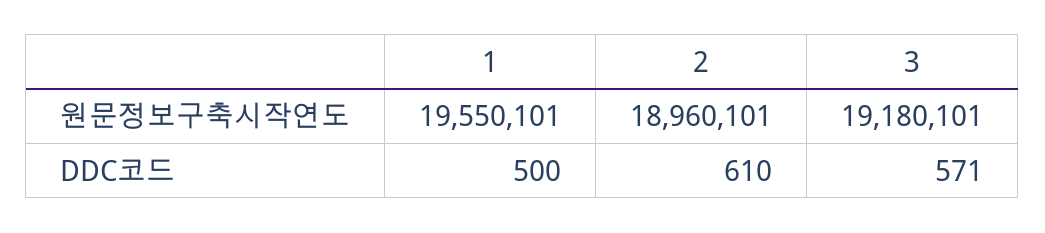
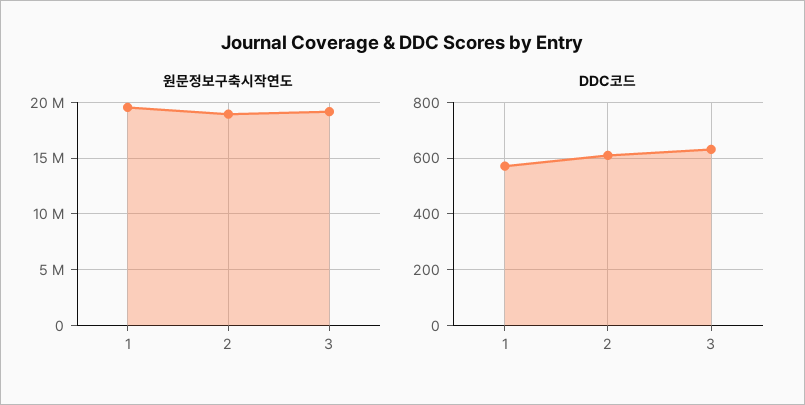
DDC코드, 1: 500 -> 575
DDC코드, 3: 571 -> 625

